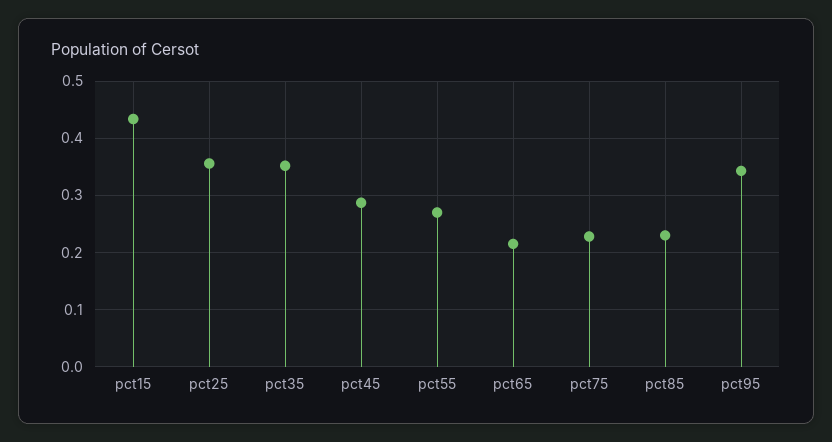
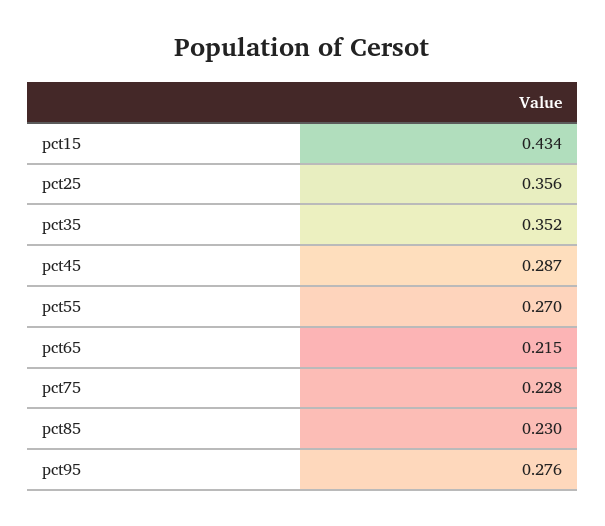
pct95: 0.34 -> 0.276

